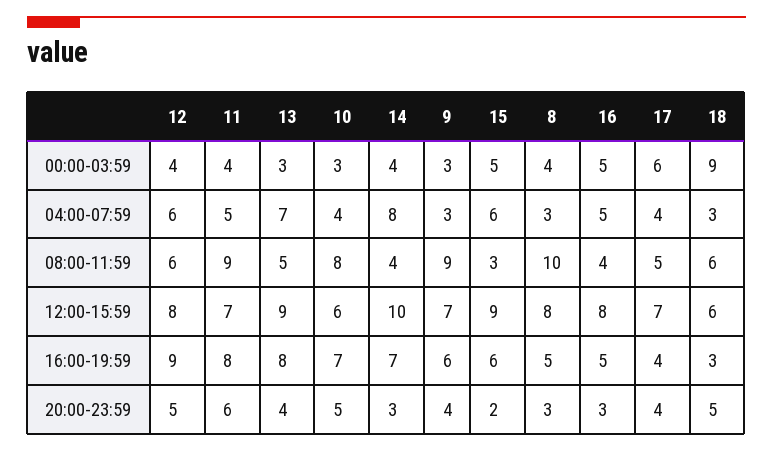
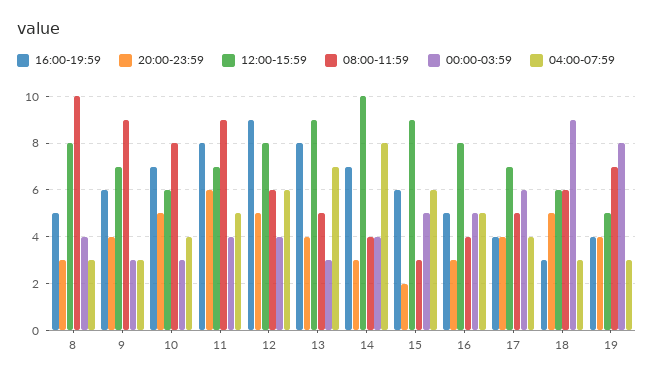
16:00-19:59, 19: none -> 4
20:00-23:59, 19: none -> 4
12:00-15:59, 19: none -> 5
08:00-11:59, 19: none -> 7
00:00-03:59, 19: none -> 8
04:00-07:59, 19: none -> 3

